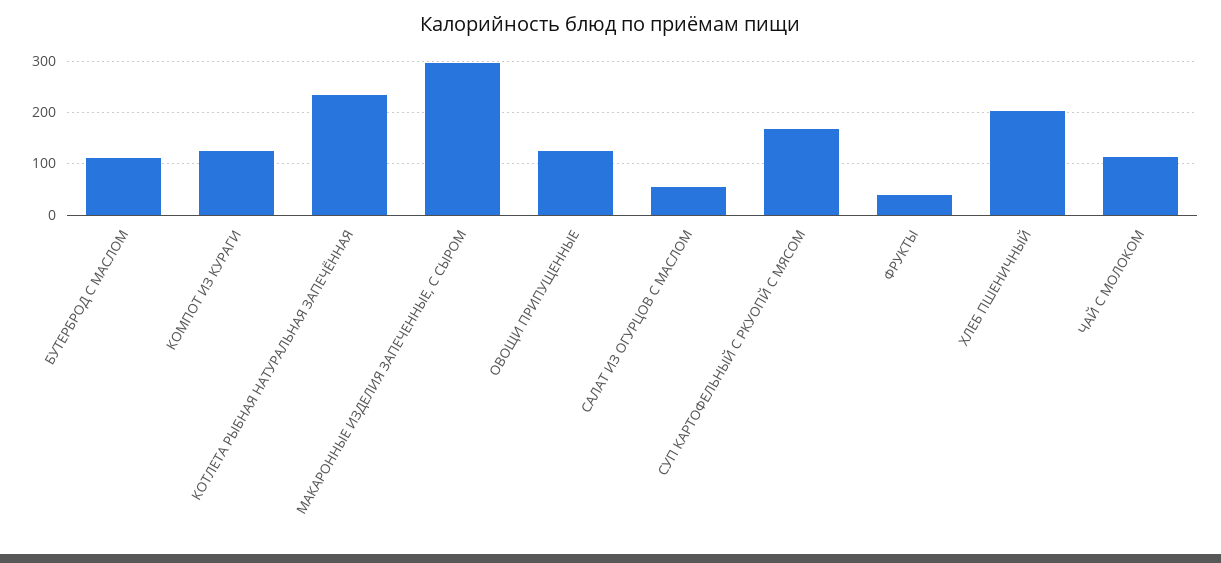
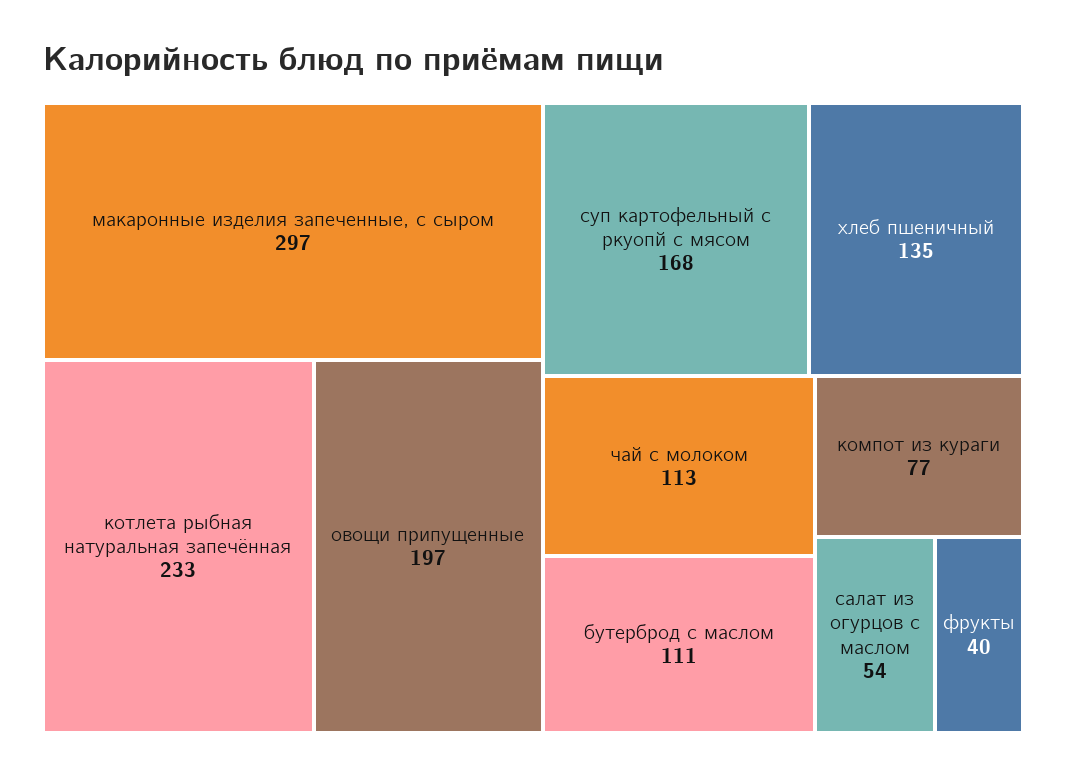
КОМПОТ ИЗ КУРАГИ: 120 -> 77
ОВОЩИ ПРИПУЩЕННЫЕ: 120 -> 197
ХЛЕБ ПШЕНИЧНЫЙ: 200 -> 135

